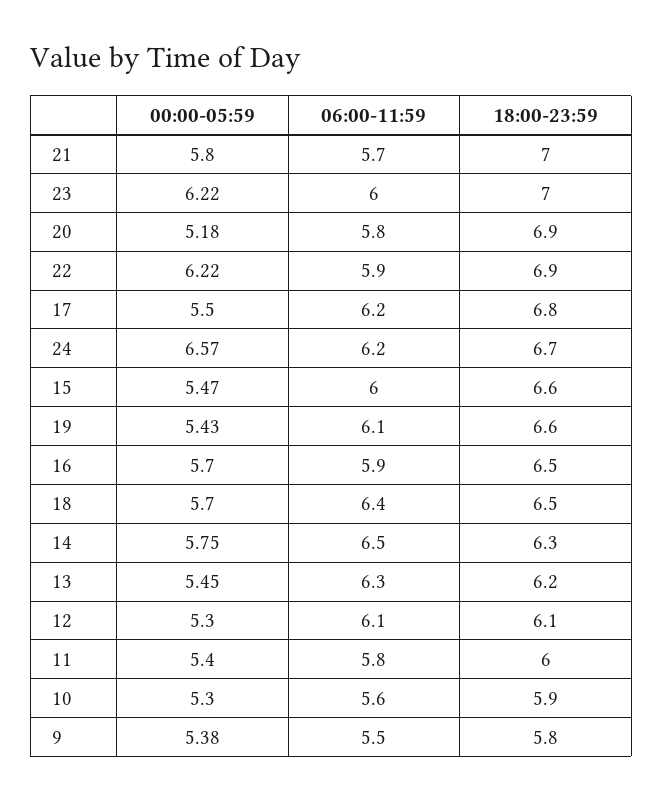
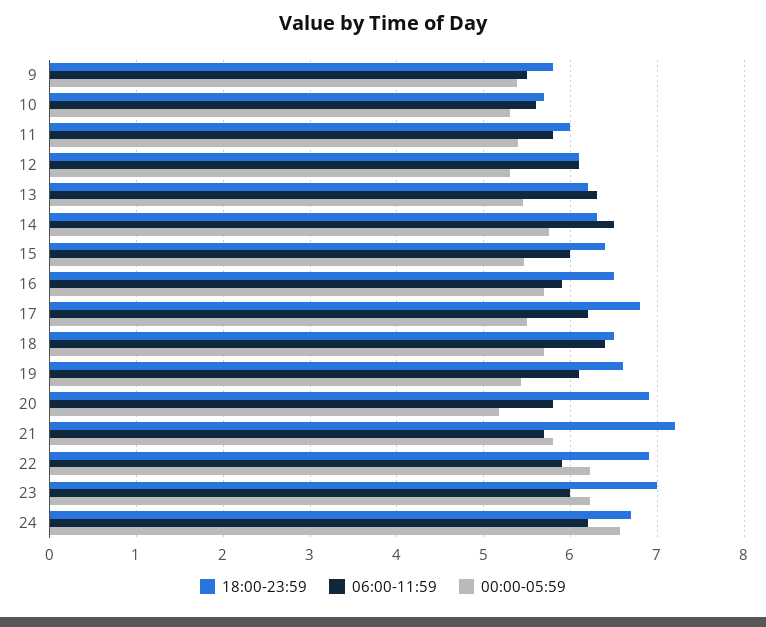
18:00-23:59, 21: 7 -> 7.2
18:00-23:59, 15: 6.6 -> 6.4
18:00-23:59, 10: 5.9 -> 5.7

